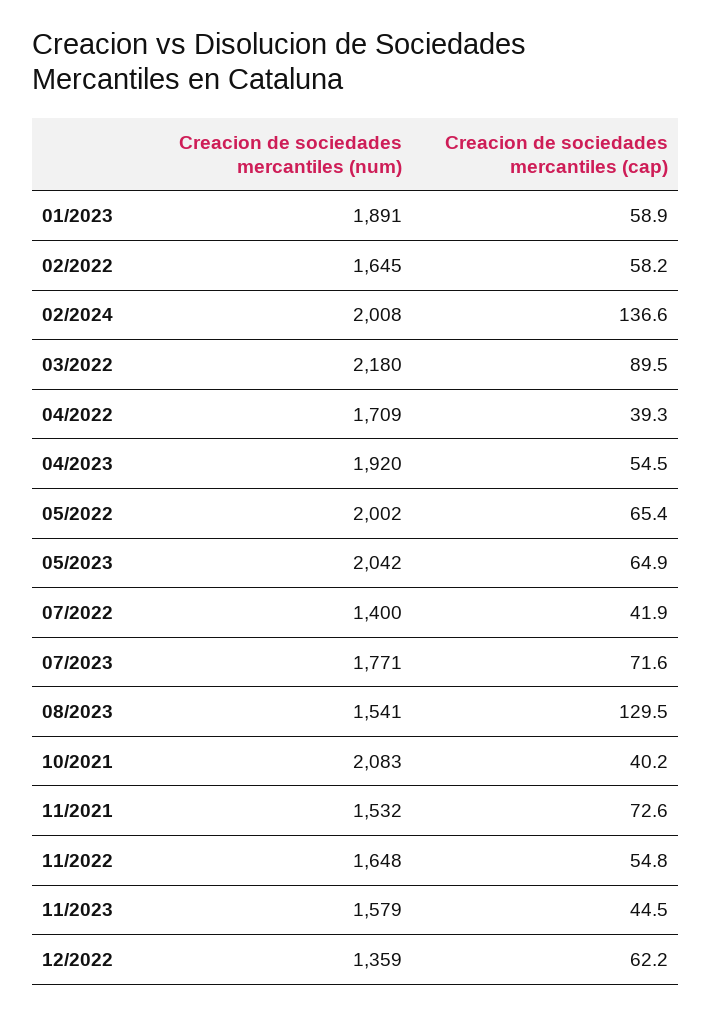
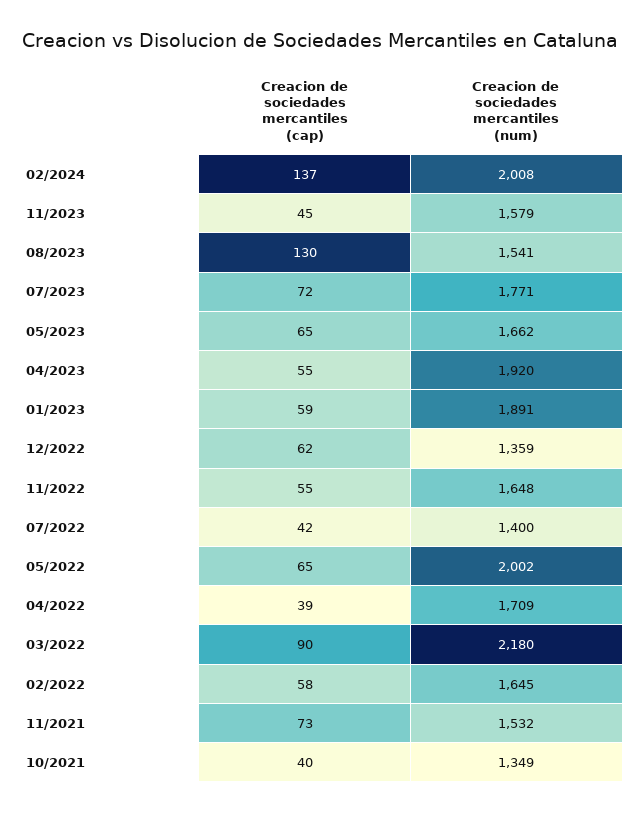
Creacion de sociedades mercantiles (num), 05/2023: 2042 -> 1662
Creacion de sociedades mercantiles (num), 10/2021: 2083 -> 1349

